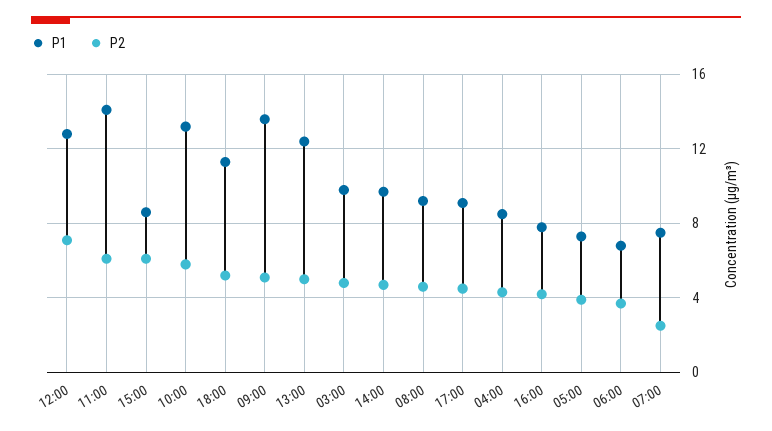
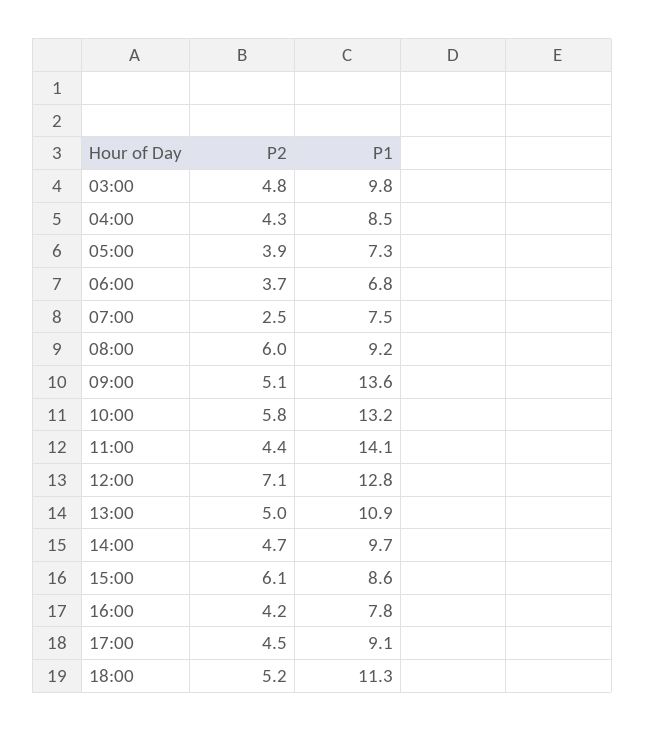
P2, 11:00: 6 -> 4.4
P1, 13:00: 12.5 -> 10.9
P2, 08:00: 4.5 -> 6

